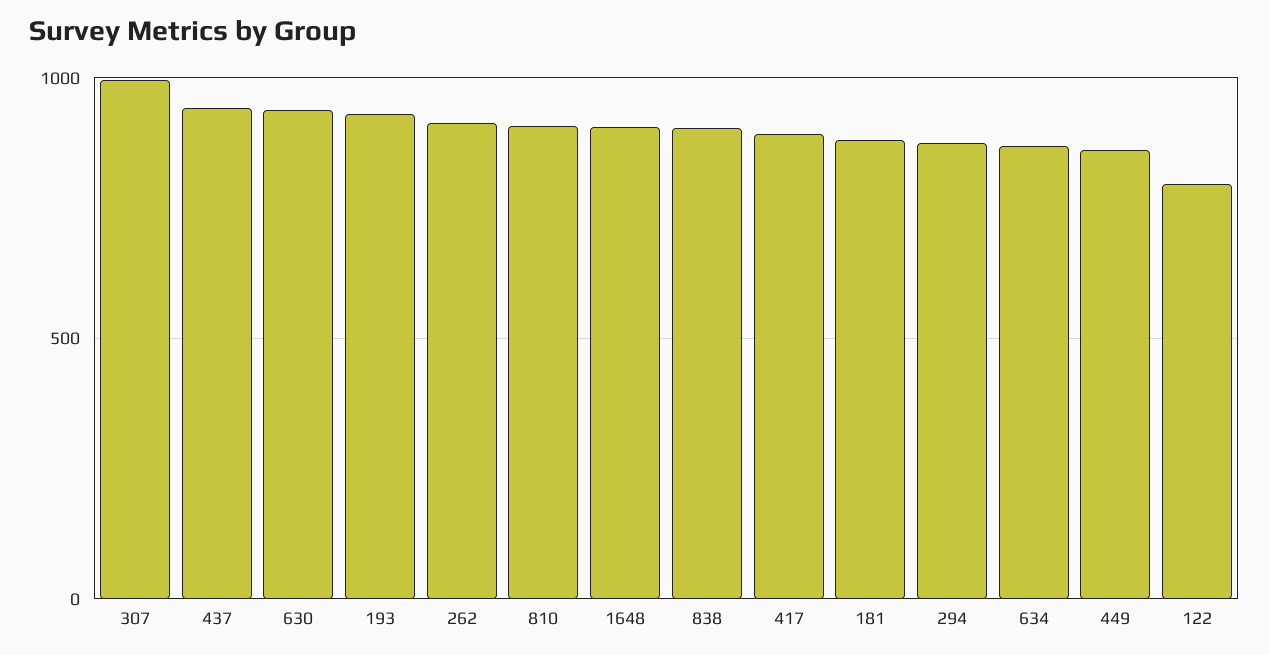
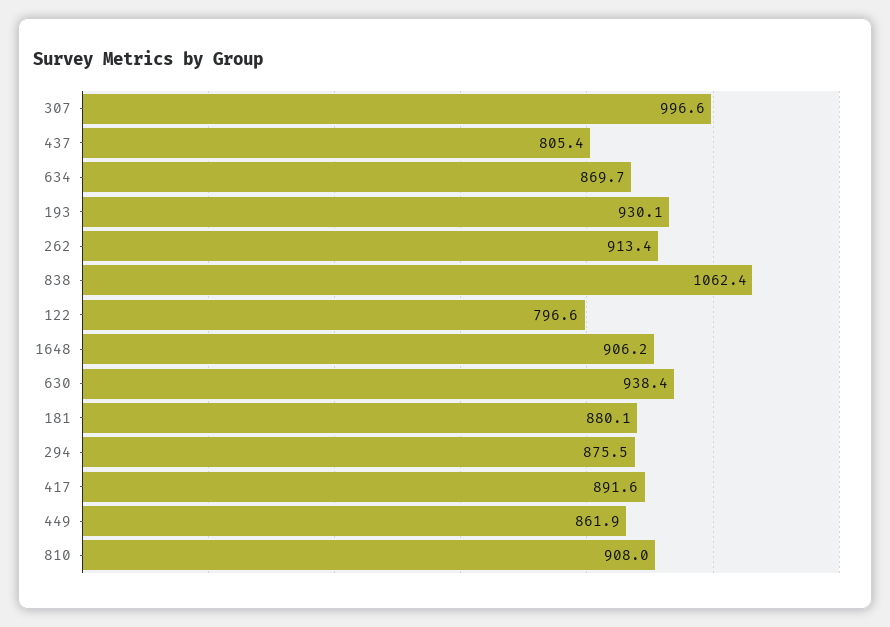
437: 950 -> 805.4
838: 900 -> 1062.4

